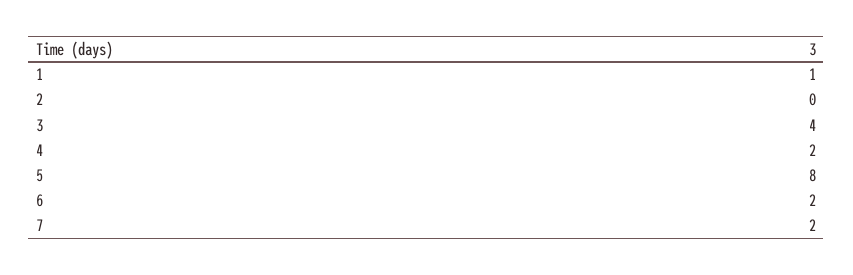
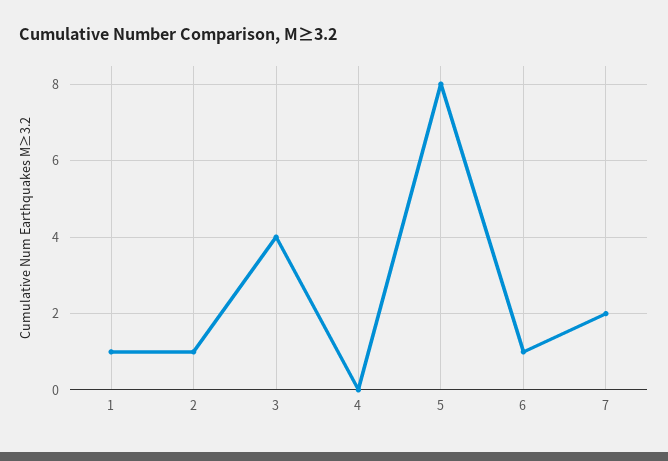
2: 0 -> 1
4: 2 -> 0
6: 2 -> 1

